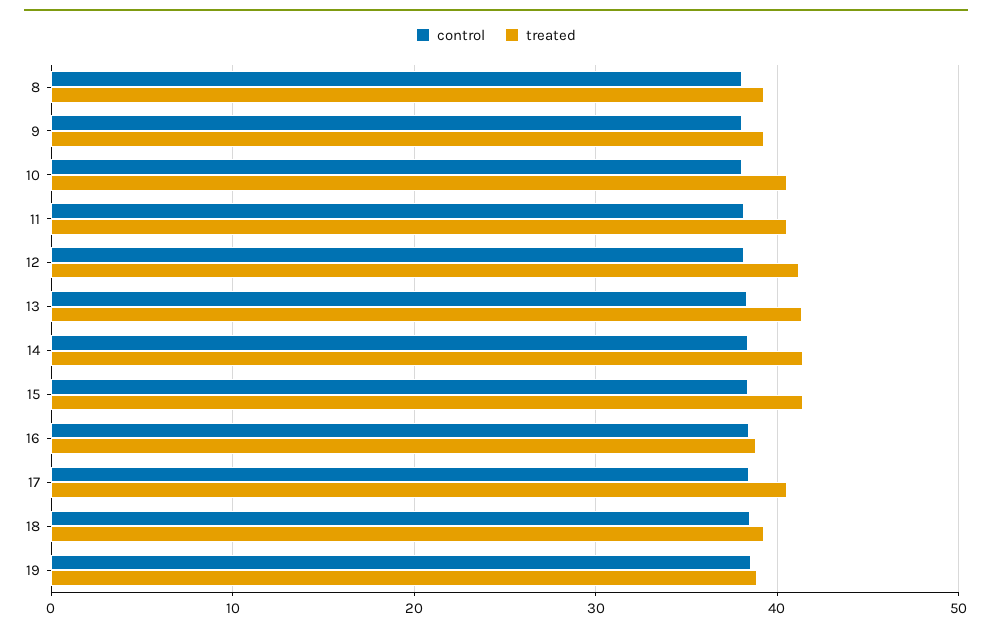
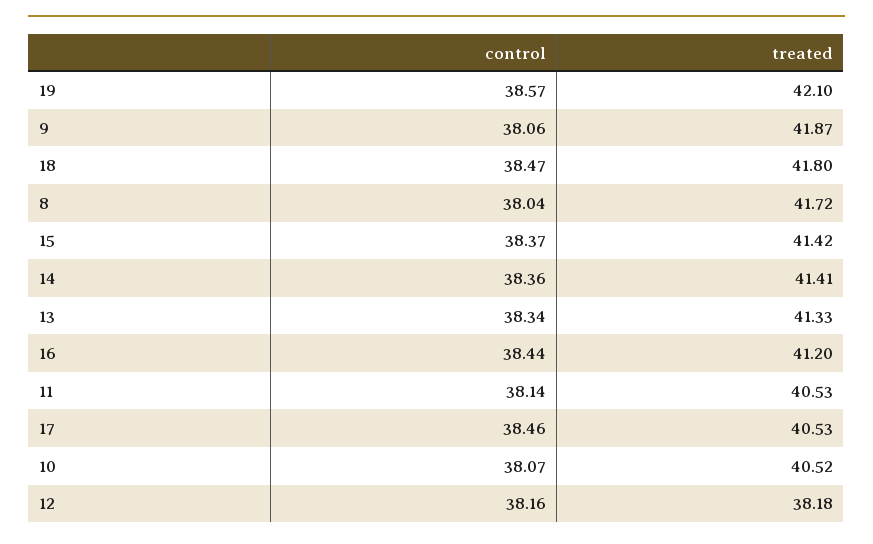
treated, 8: 39 -> 41.72
treated, 9: 39 -> 41.87
treated, 12: 41 -> 38.18
treated, 16: 39 -> 41.2
treated, 18: 39 -> 41.8
treated, 19: 39 -> 42.1

